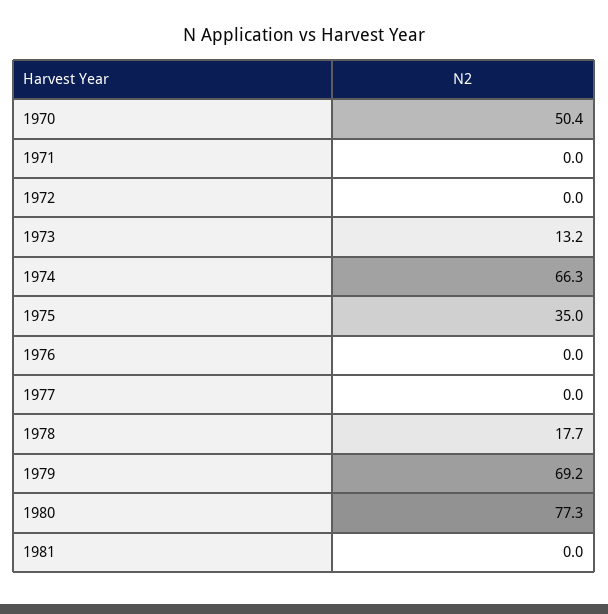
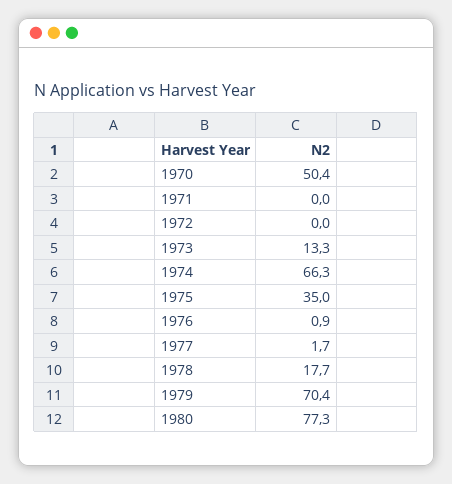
1973: 13.2 -> 13.3
1976: 0 -> 0.9
1977: 0 -> 1.7
1979: 69.2 -> 70.4
1981: 0 -> none

